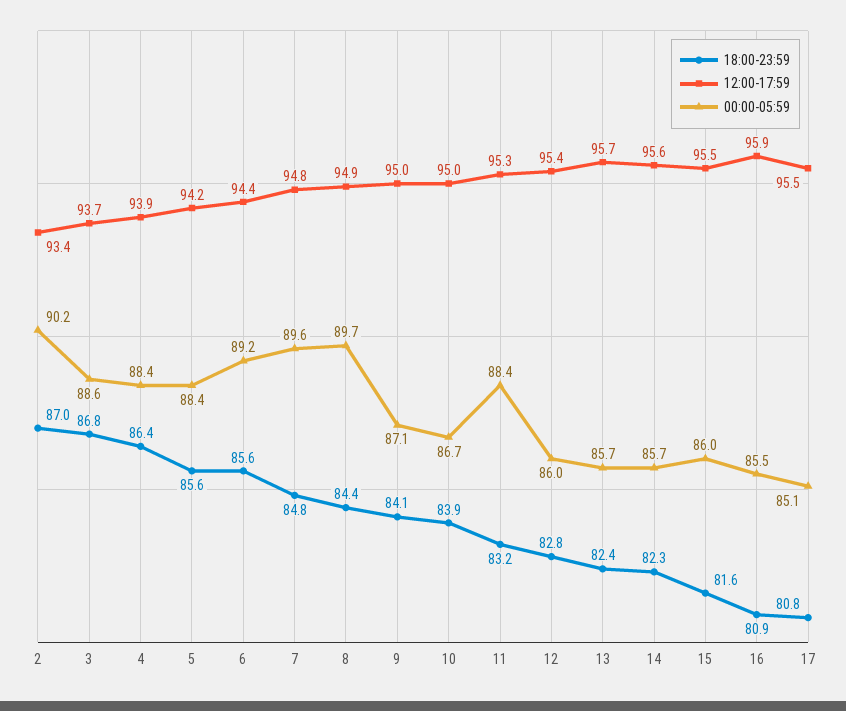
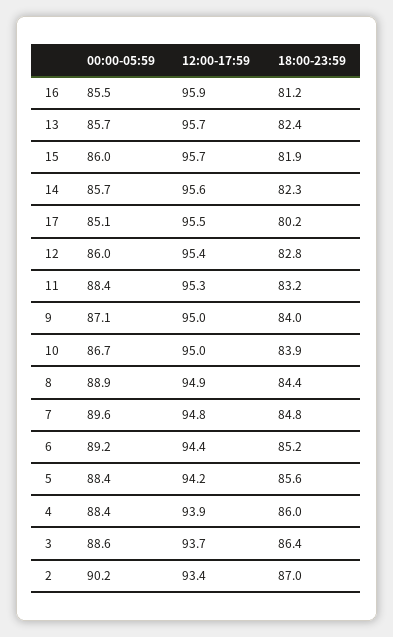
18:00-23:59, 3: 86.8 -> 86.4
18:00-23:59, 4: 86.4 -> 86
18:00-23:59, 6: 85.6 -> 85.2
00:00-05:59, 8: 89.7 -> 88.9
18:00-23:59, 9: 84.1 -> 84
18:00-23:59, 15: 81.6 -> 81.9
12:00-17:59, 15: 95.5 -> 95.7
18:00-23:59, 16: 80.9 -> 81.2
18:00-23:59, 17: 80.8 -> 80.2

